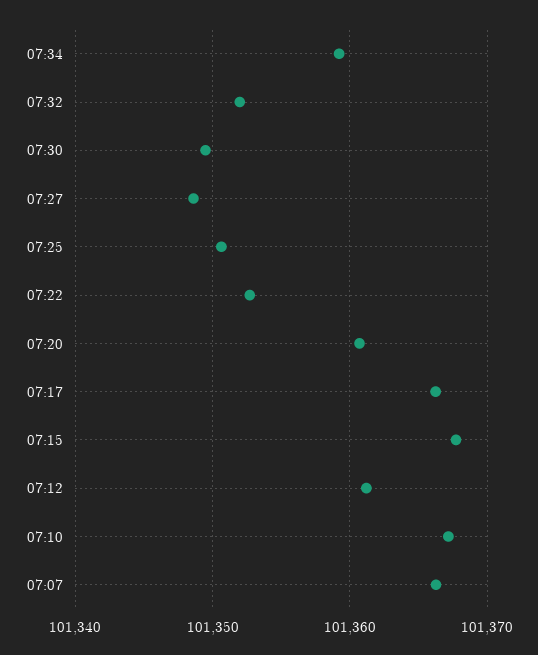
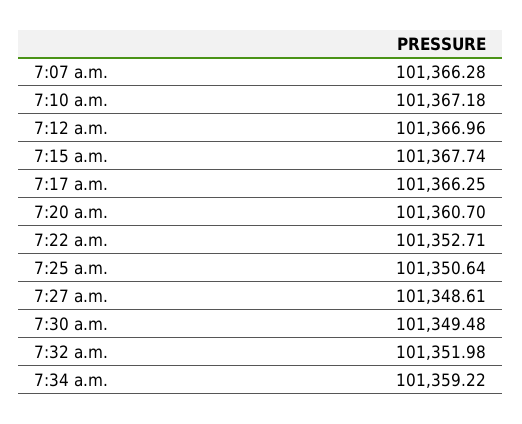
07:12: 101361 -> 101366.96

